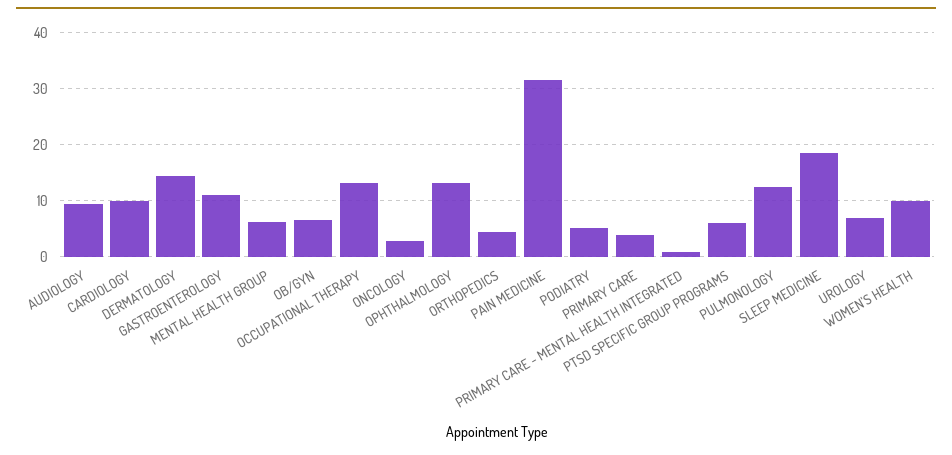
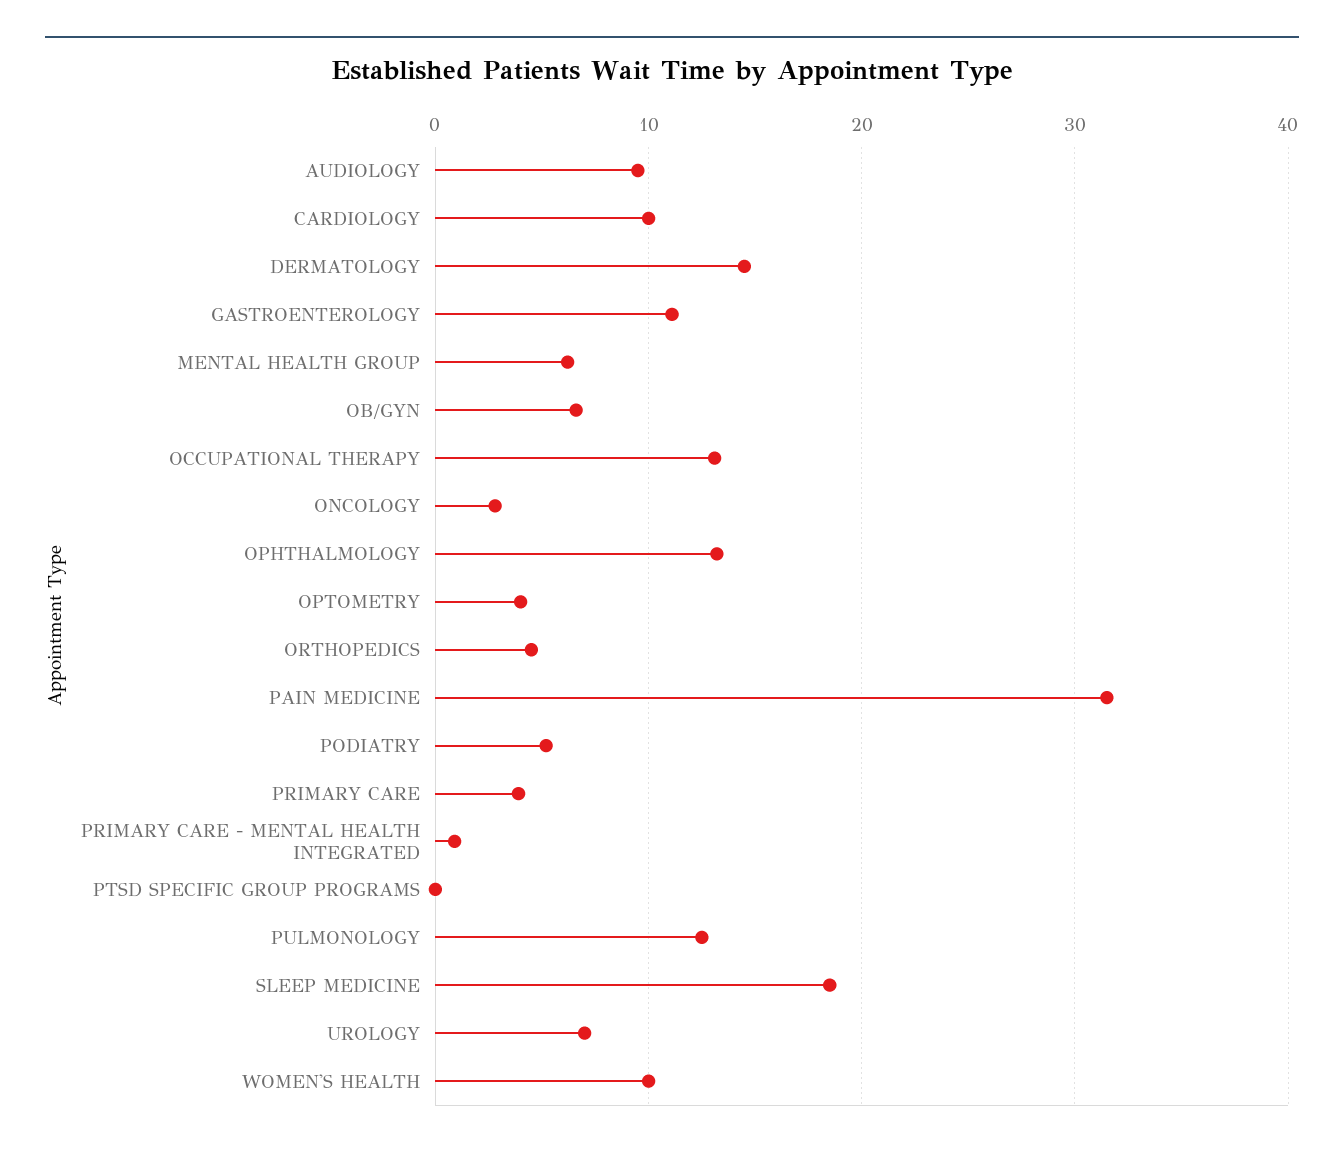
PTSD SPECIFIC GROUP PROGRAMS: 6 -> 0
OPTOMETRY: none -> 4

